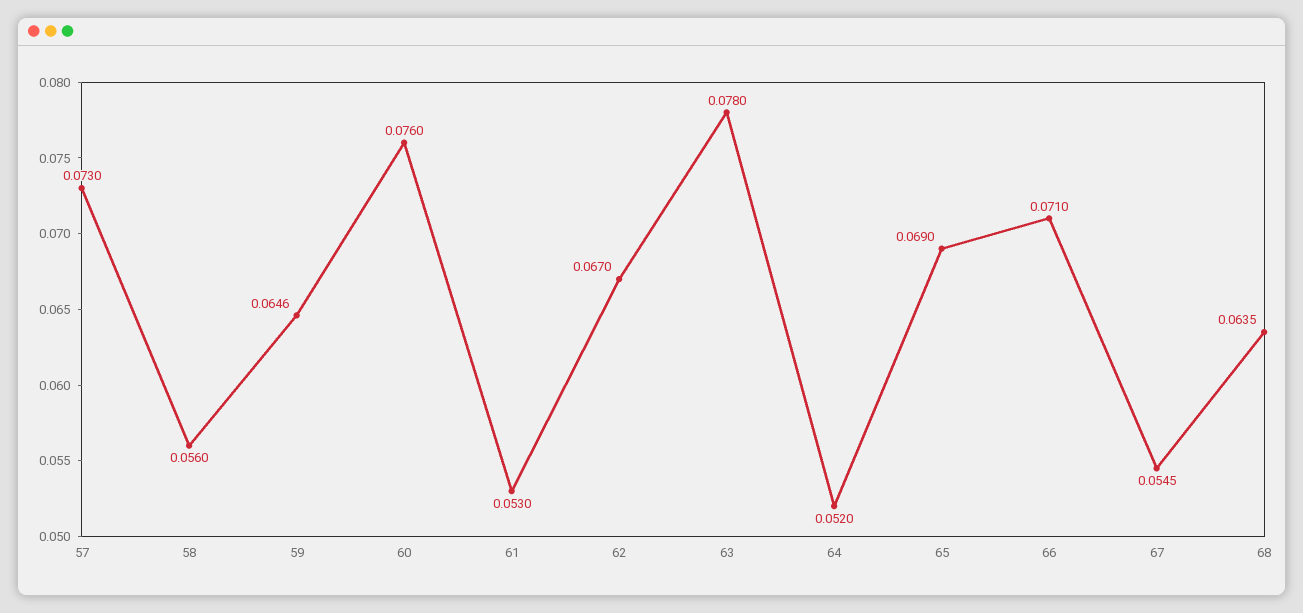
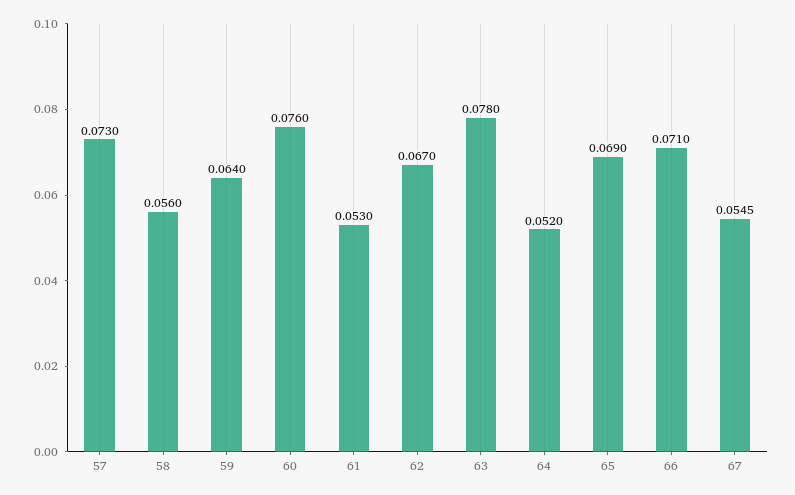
59: 0.0646 -> 0.064
68: 0.0635 -> none

